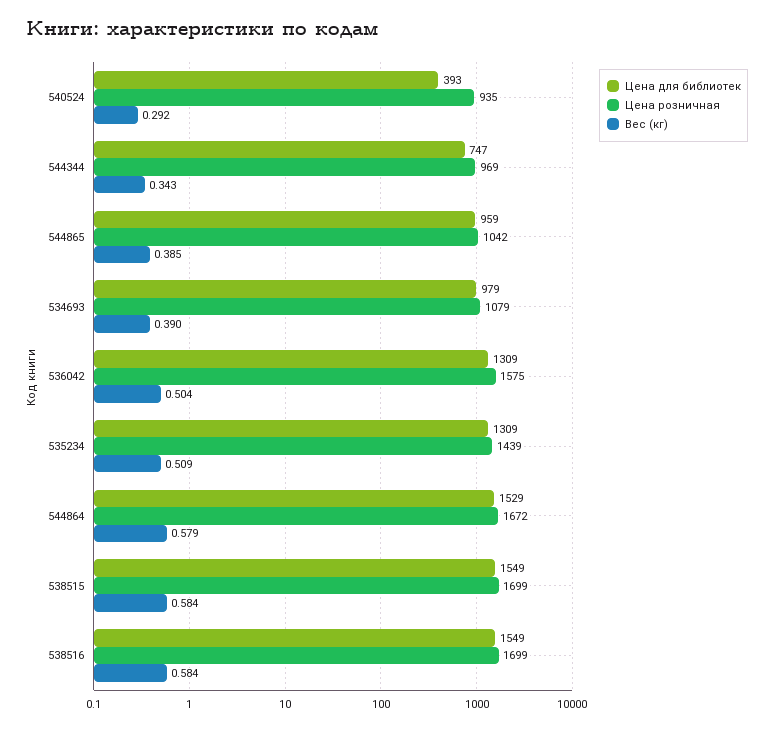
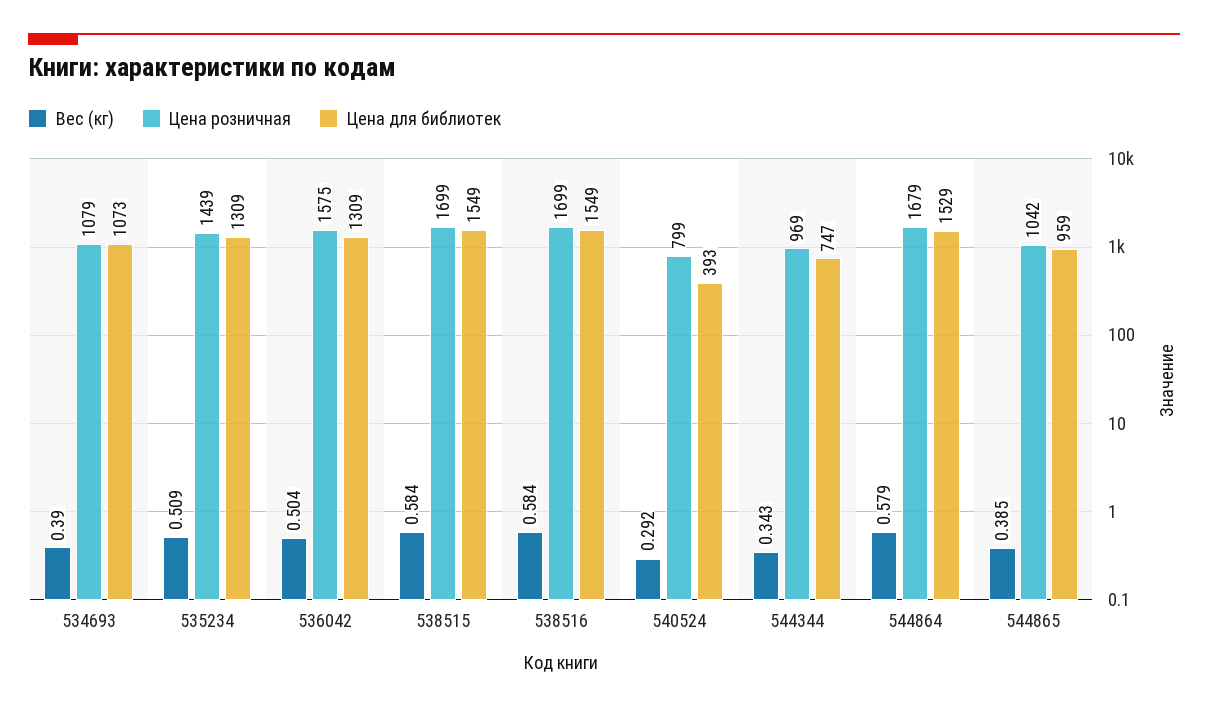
Цена розничная, 540524: 935 -> 799
Цена для библиотек, 534693: 979 -> 1073
Цена розничная, 544864: 1672 -> 1679

